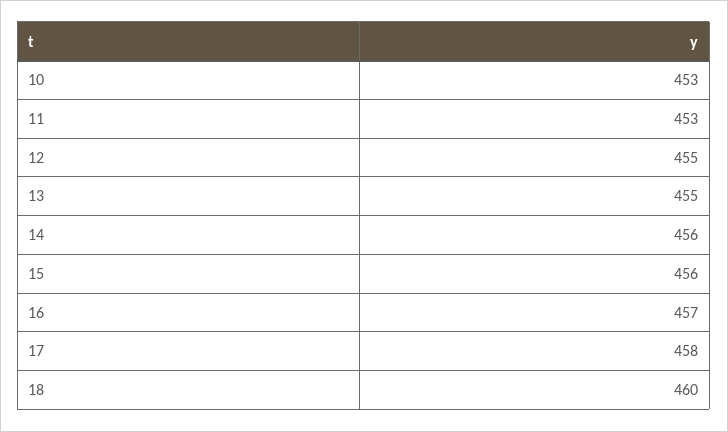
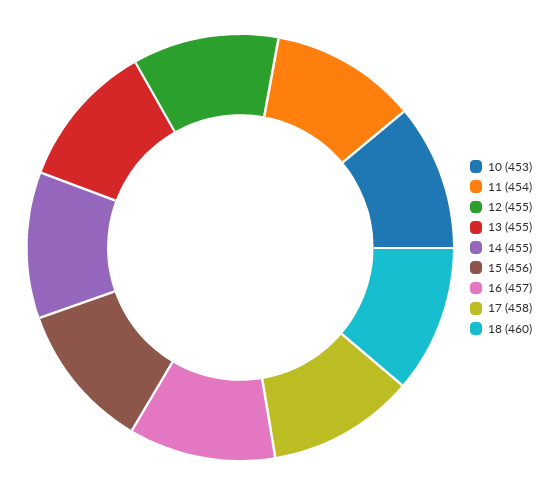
11: 453 -> 454
14: 456 -> 455

